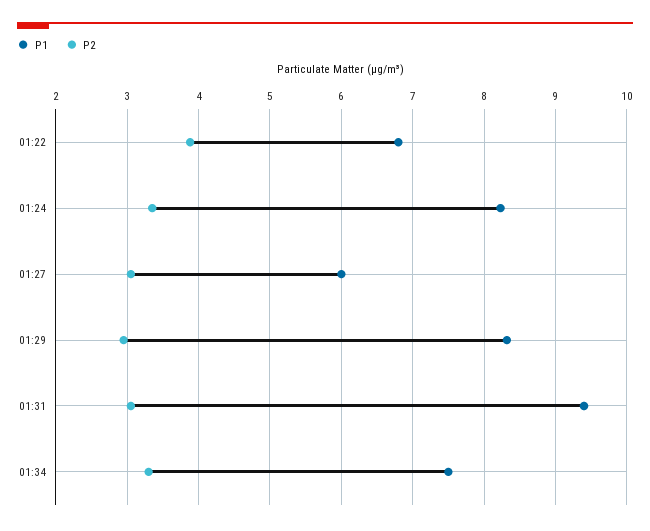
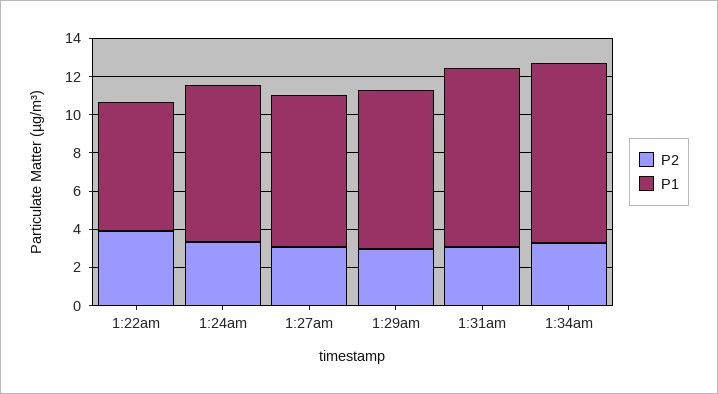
P1, 01:27: 6 -> 8
P1, 01:34: 7.5 -> 9.5

